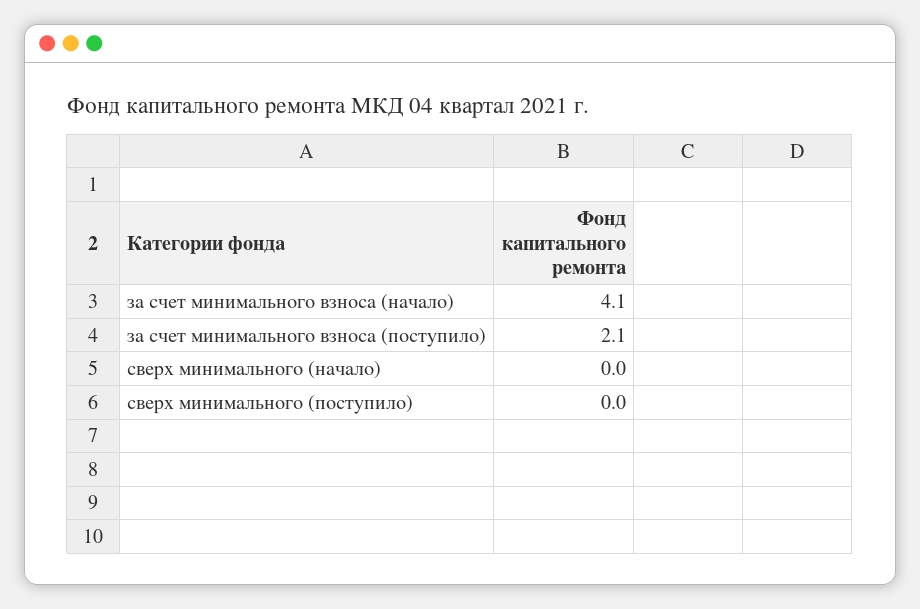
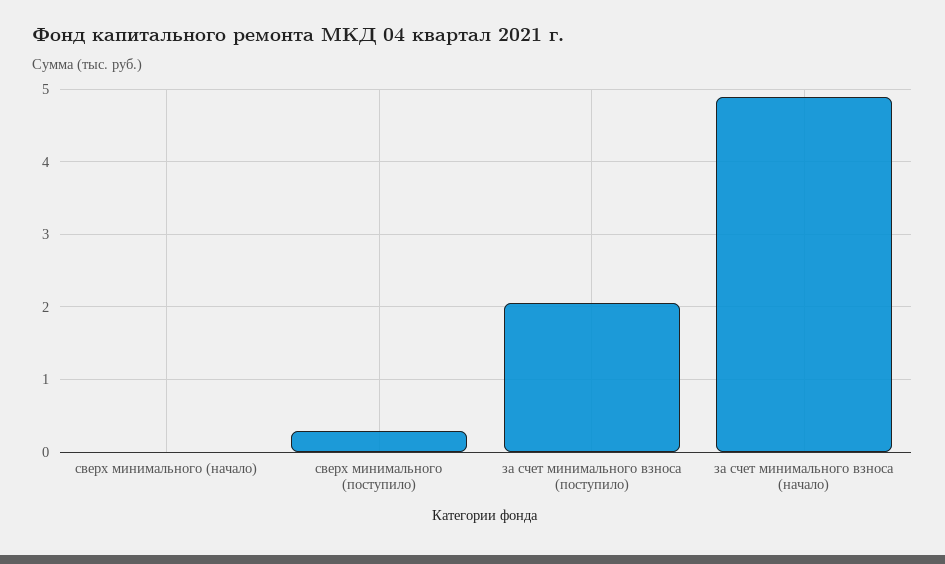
за счет минимального взноса (начало): 4.1 -> 4.9
сверх минимального (поступило): 0 -> 0.3

